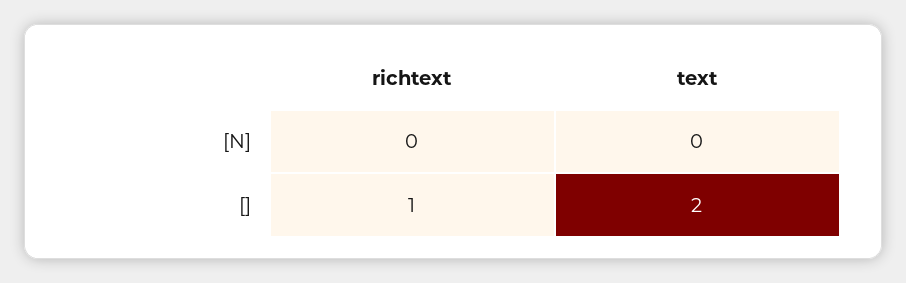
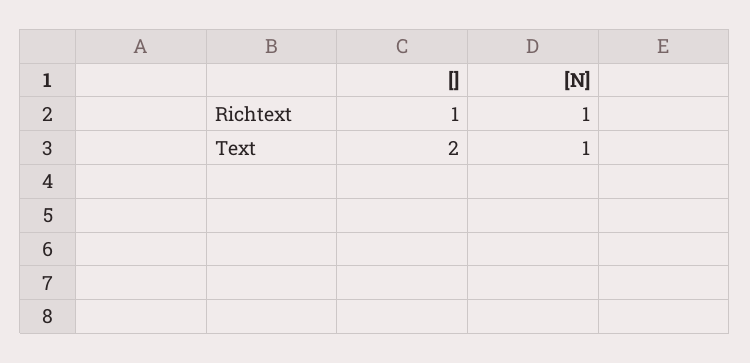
richtext, [N]: 0 -> 1
text, [N]: 0 -> 1

